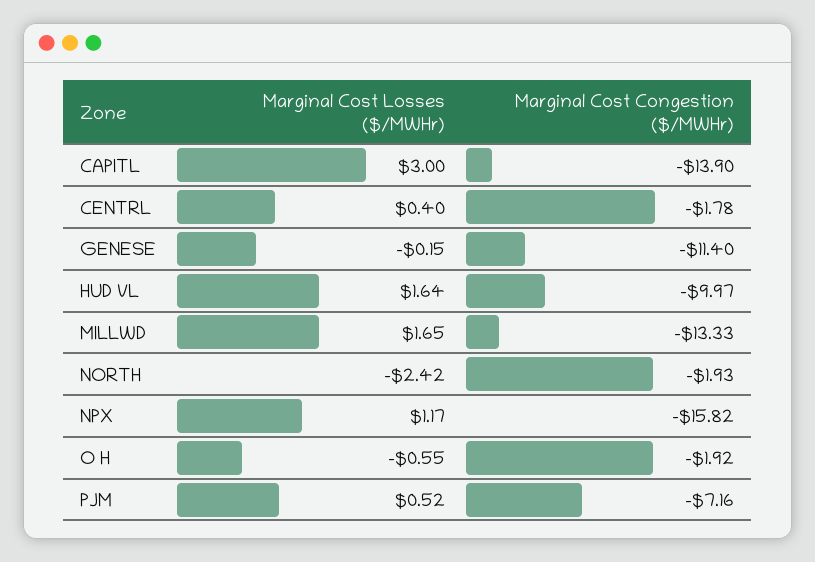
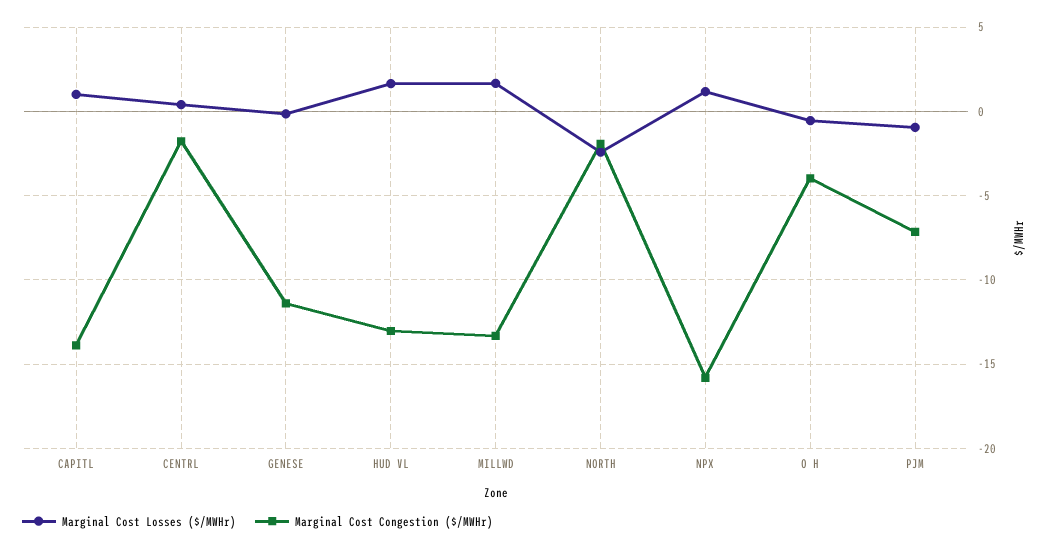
Marginal Cost Losses ($/MWHr), CAPITL: 3 -> 1
Marginal Cost Congestion ($/MWHr), HUD VL: -9.97 -> -13
Marginal Cost Congestion ($/MWHr), O H: -1.92 -> -4
Marginal Cost Losses ($/MWHr), PJM: 0.52 -> -1

